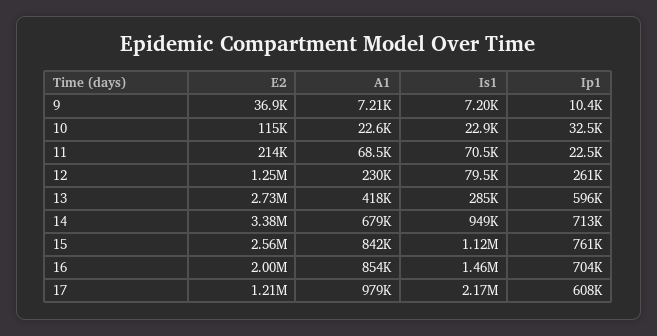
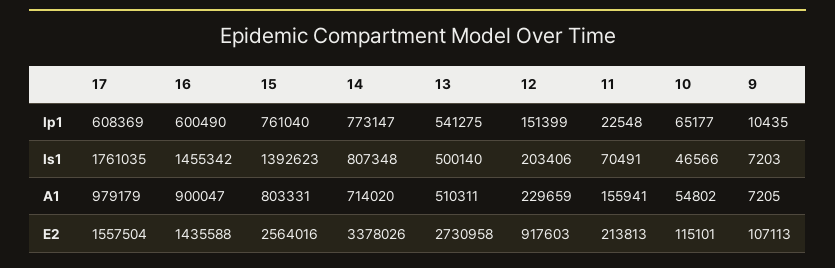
E2, 9: 36900 -> 107113
A1, 10: 22600 -> 54802
Is1, 10: 22900 -> 46566
Ip1, 10: 32500 -> 65177
A1, 11: 68500 -> 155941
E2, 12: 1250000 -> 917603
Is1, 12: 79500 -> 203406
Ip1, 12: 261000 -> 151399
A1, 13: 418000 -> 510311
Is1, 13: 285000 -> 500140
Ip1, 13: 596000 -> 541275
A1, 14: 679000 -> 714020
Is1, 14: 949000 -> 807348
Ip1, 14: 713000 -> 773147
A1, 15: 842000 -> 803331
Is1, 15: 1120000 -> 1392623
E2, 16: 2000000 -> 1435588
A1, 16: 854000 -> 900047
Ip1, 16: 704000 -> 600490
E2, 17: 1210000 -> 1557504
Is1, 17: 2170000 -> 1761035

